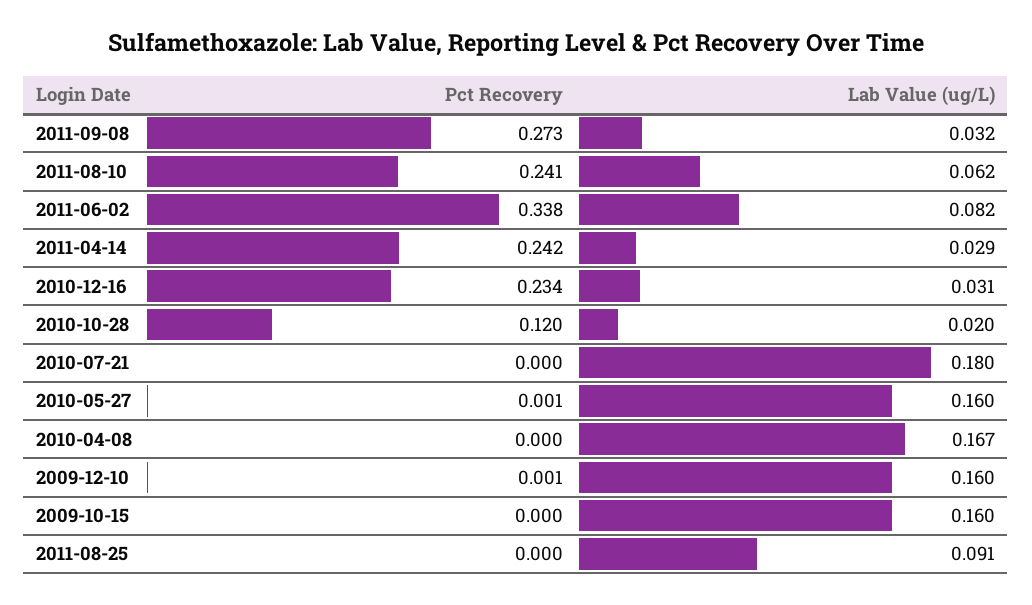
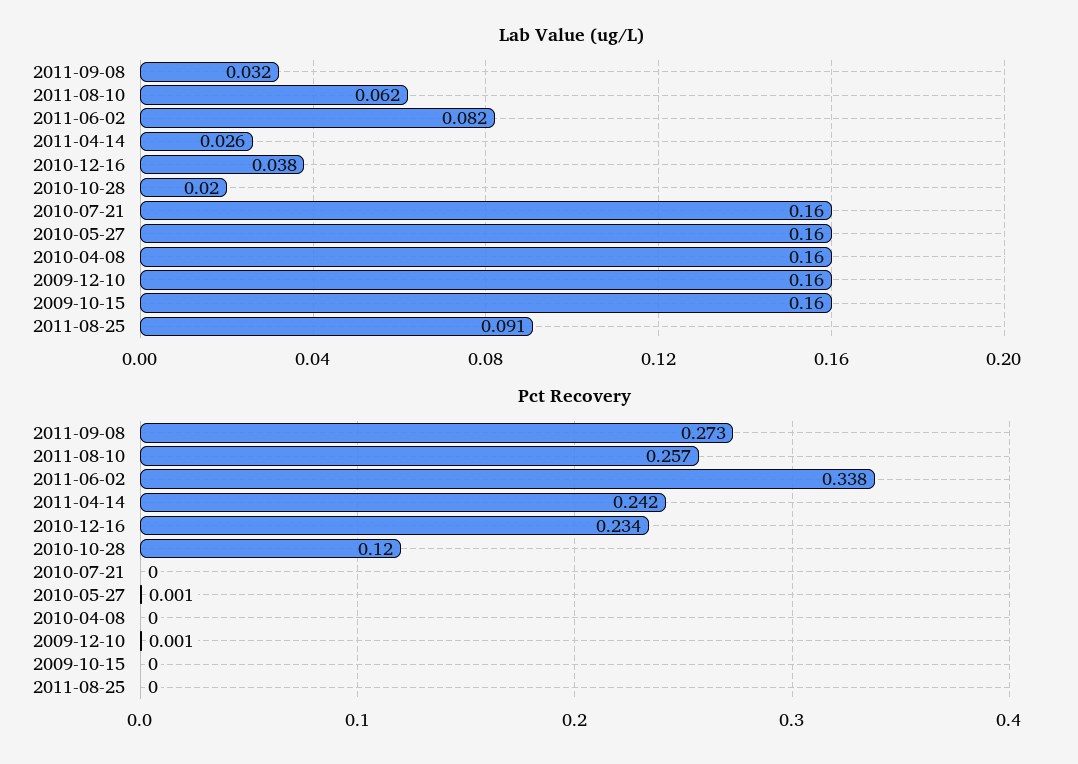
Pct Recovery, 2011-08-10: 0.241 -> 0.257
Lab Value (ug/L), 2011-04-14: 0.029 -> 0.026
Lab Value (ug/L), 2010-12-16: 0.031 -> 0.038
Lab Value (ug/L), 2010-07-21: 0.18 -> 0.16
Lab Value (ug/L), 2010-04-08: 0.167 -> 0.16

